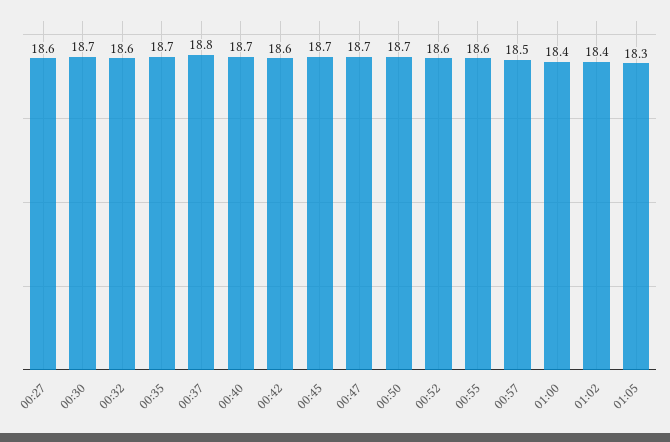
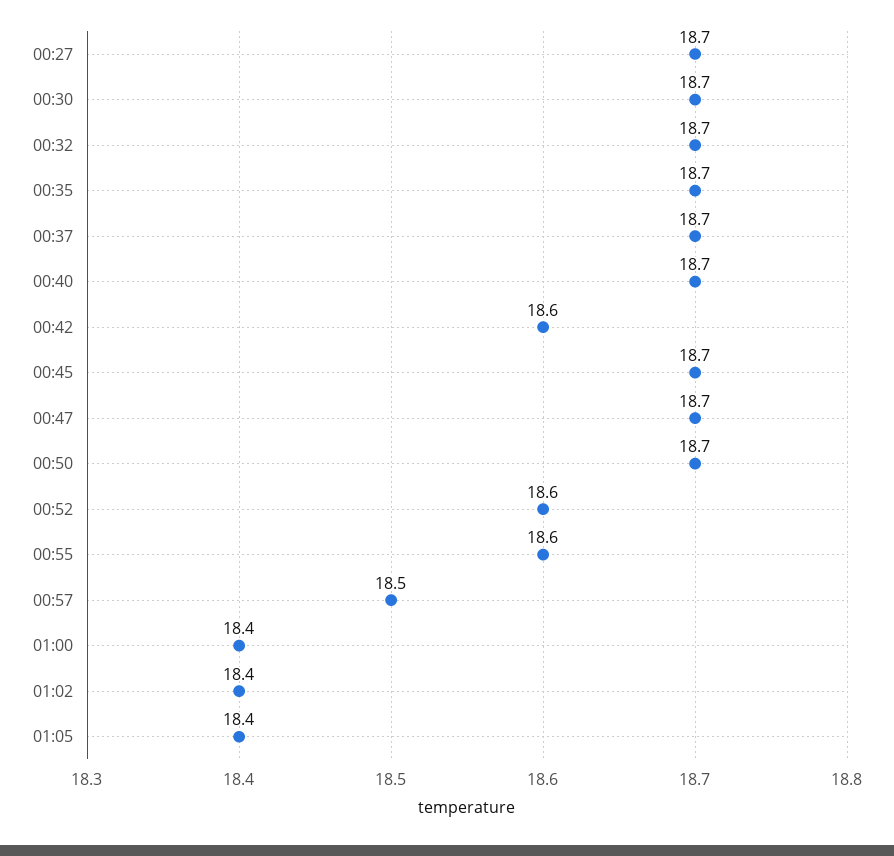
00:27: 18.6 -> 18.7
00:32: 18.6 -> 18.7
00:37: 18.8 -> 18.7
01:05: 18.3 -> 18.4

